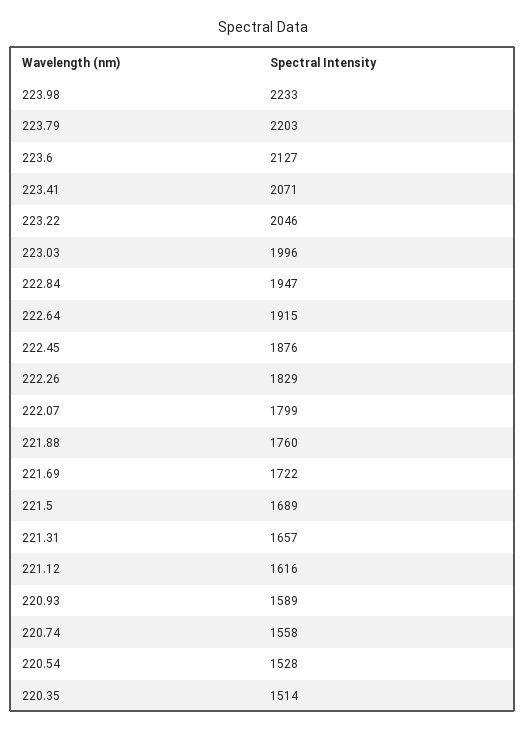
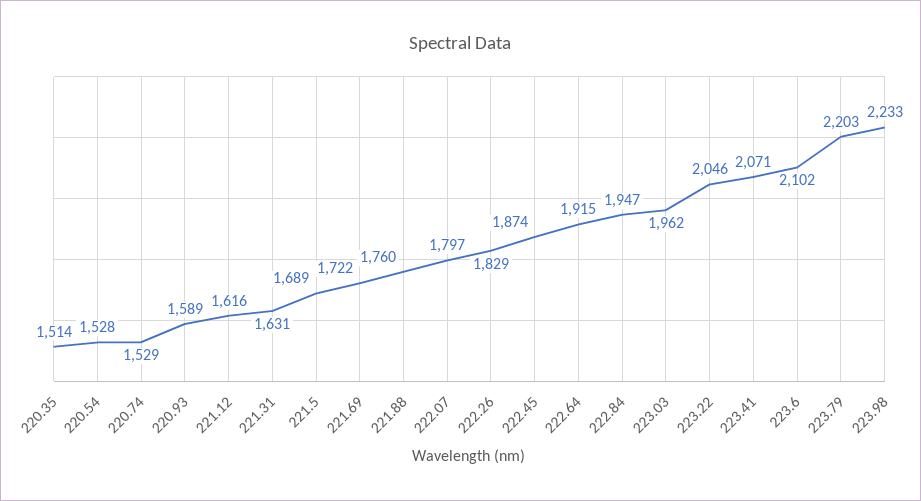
223.6: 2127 -> 2102
223.03: 1996 -> 1962
222.45: 1876 -> 1874
222.07: 1799 -> 1797
221.31: 1657 -> 1631
220.74: 1558 -> 1529

